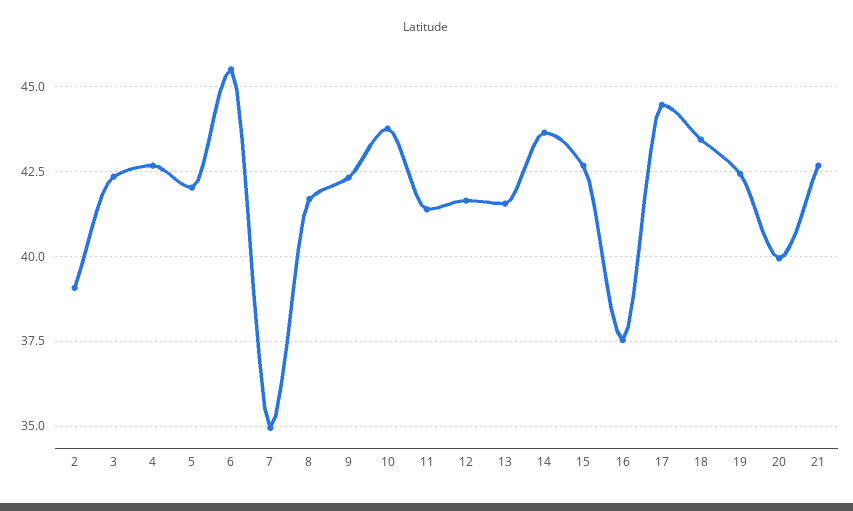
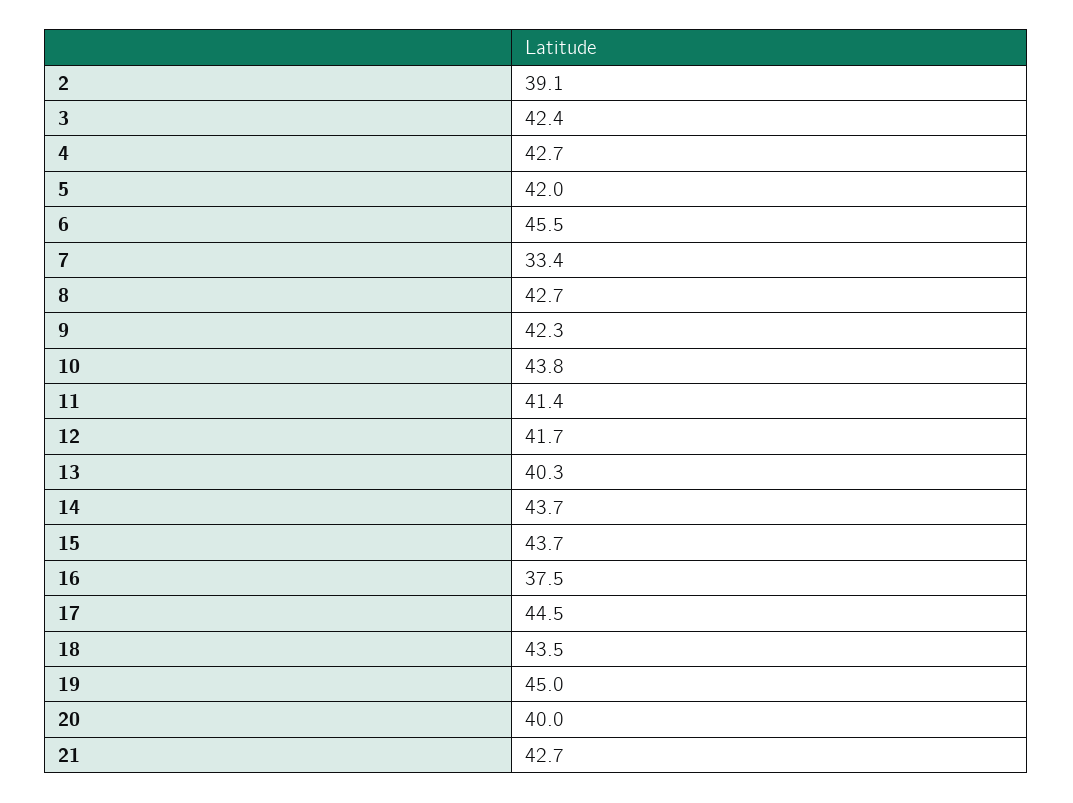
7: 35 -> 33.4
8: 41.75 -> 42.7
13: 41.5 -> 40.3
15: 42.75 -> 43.7
19: 42.5 -> 45

